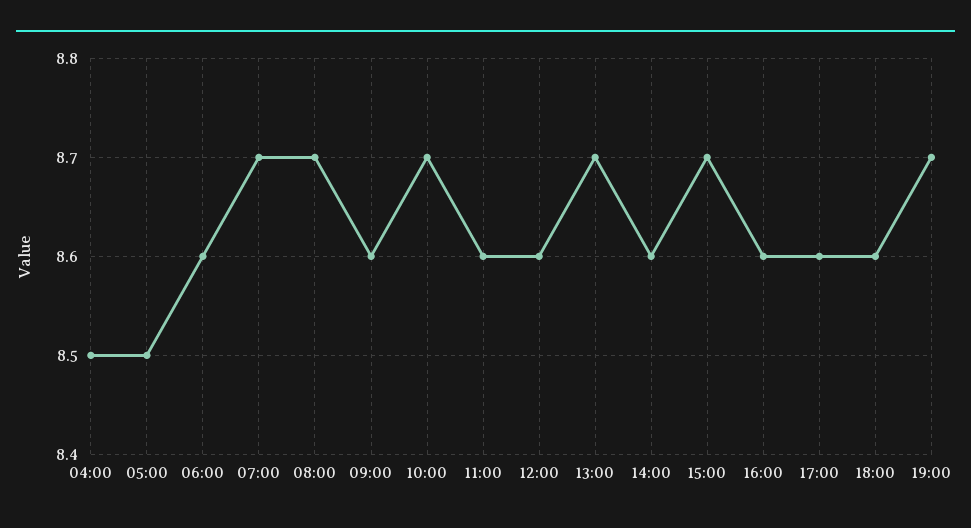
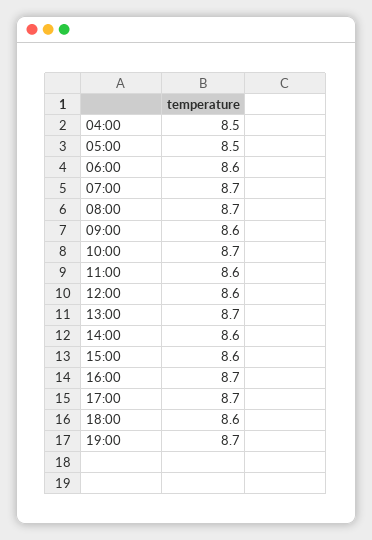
15:00: 8.7 -> 8.6
16:00: 8.6 -> 8.7
17:00: 8.6 -> 8.7

